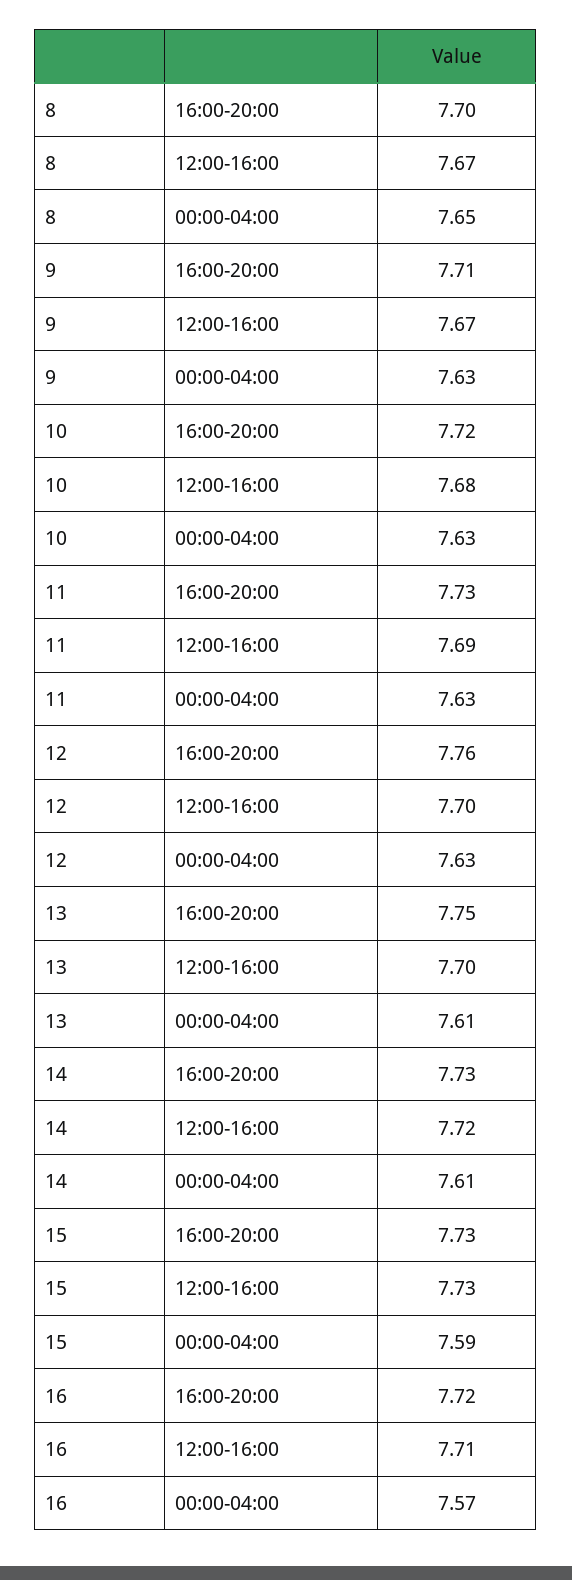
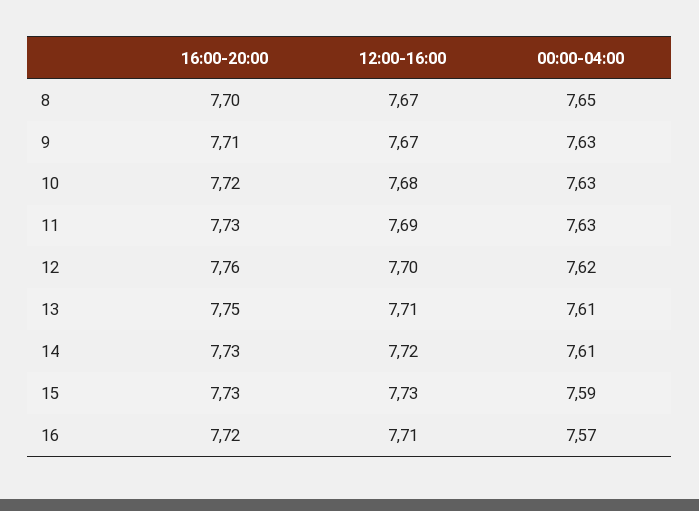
12, 00:00-04:00: 7.63 -> 7.62
13, 12:00-16:00: 7.7 -> 7.71

